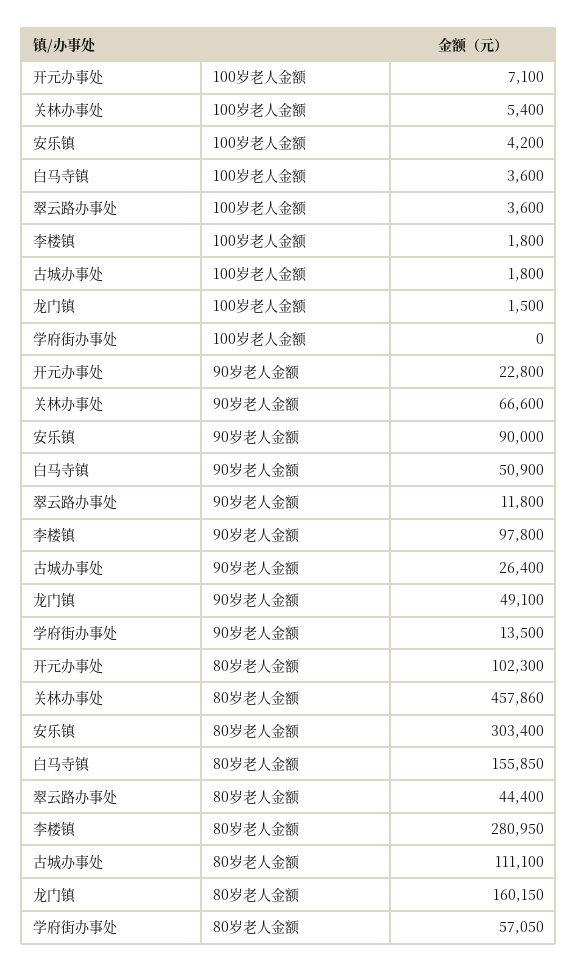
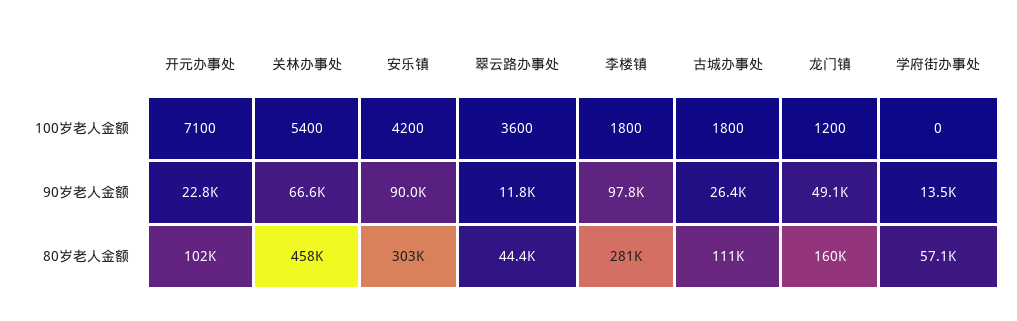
白马寺镇, 100岁老人金额: 3600 -> none
龙门镇, 100岁老人金额: 1500 -> 1200
白马寺镇, 90岁老人金额: 50900 -> none
白马寺镇, 80岁老人金额: 155850 -> none

